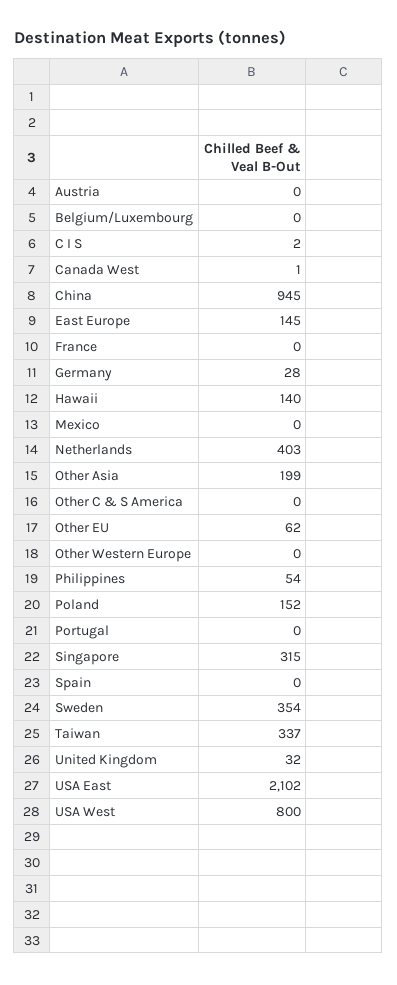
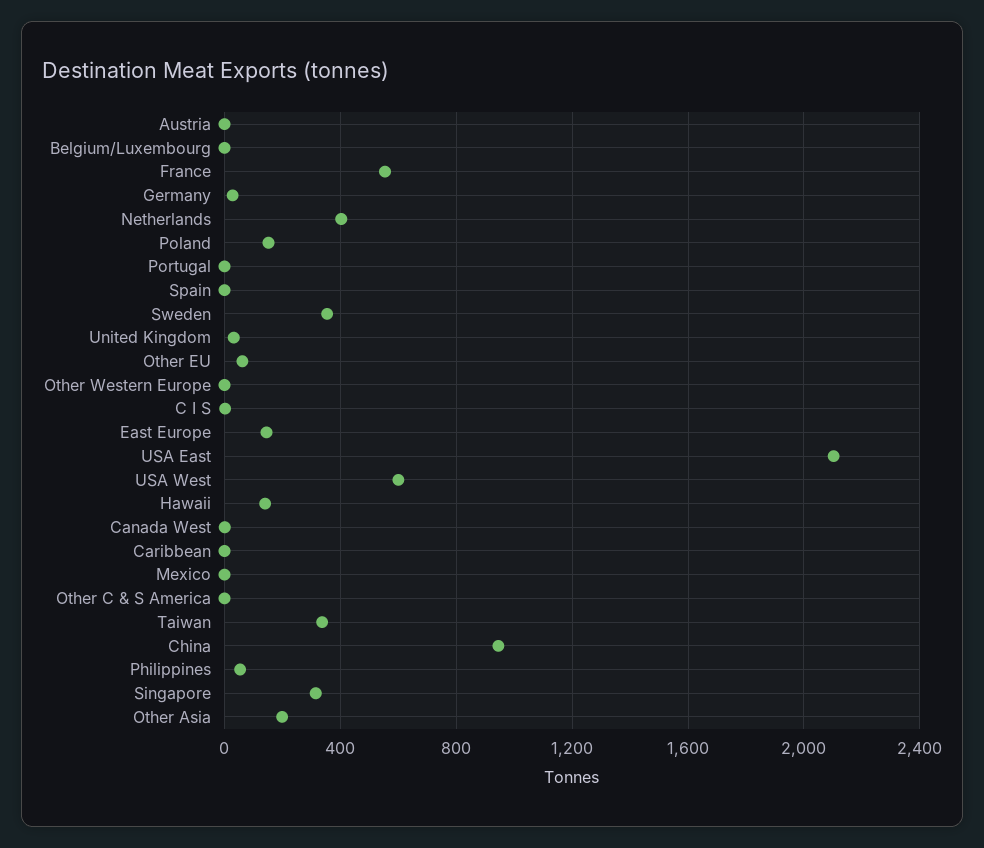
France: 0 -> 550
USA West: 800 -> 600
Caribbean: none -> 0

